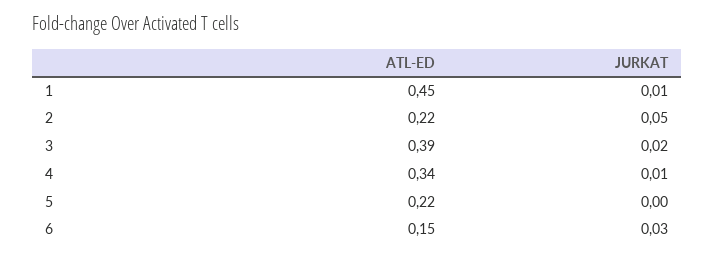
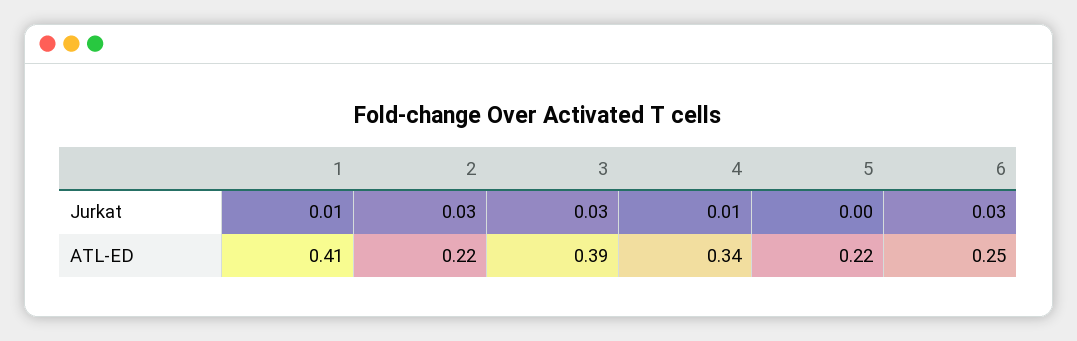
ATL-ED, 1: 0.45 -> 0.41
JURKAT, 2: 0.05 -> 0.03
JURKAT, 3: 0.02 -> 0.03
ATL-ED, 6: 0.15 -> 0.25

